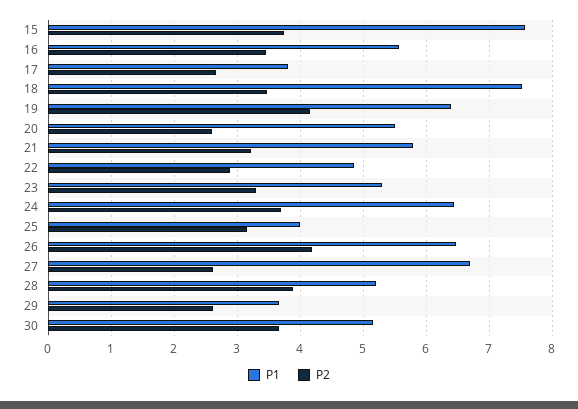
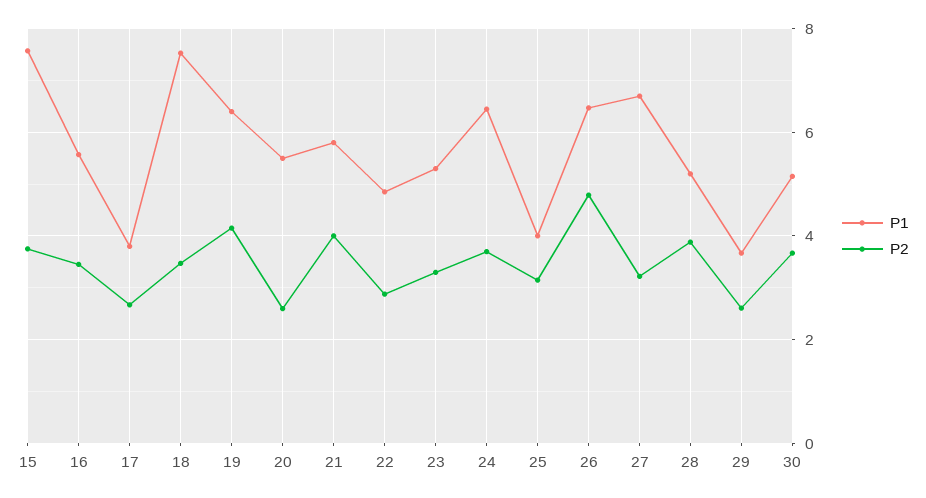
P2, 21: 3.2 -> 4
P2, 26: 4.2 -> 4.8
P2, 27: 2.6 -> 3.2

